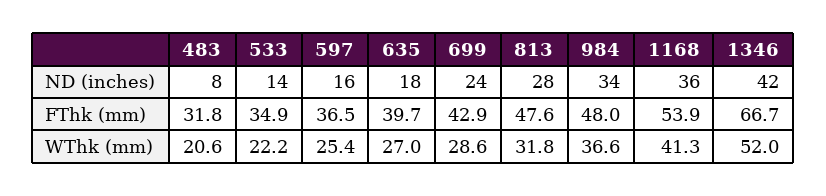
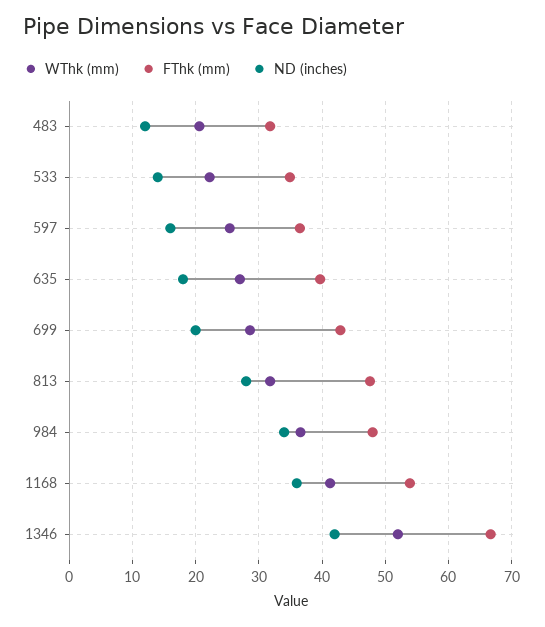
ND (inches), 483: 8 -> 12
ND (inches), 699: 24 -> 20

